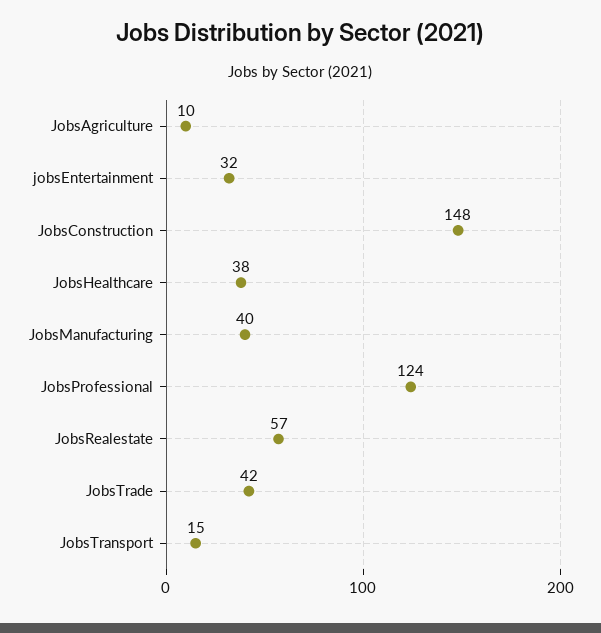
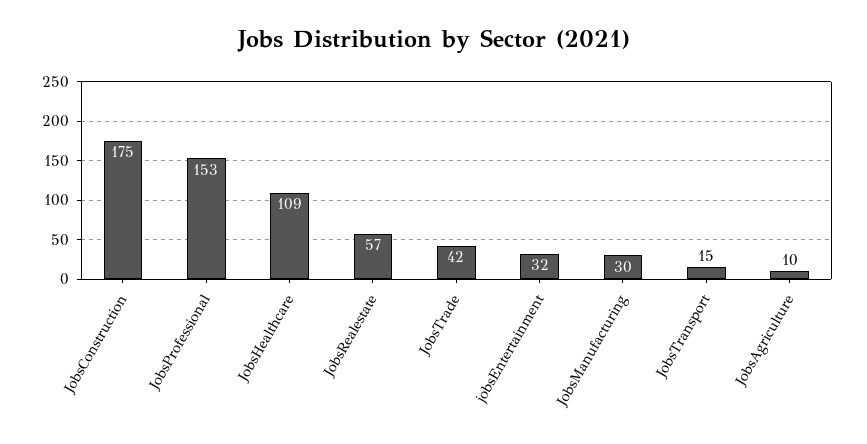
JobsConstruction: 148 -> 175
JobsHealthcare: 38 -> 109
JobsManufacturing: 40 -> 30
JobsProfessional: 124 -> 153

